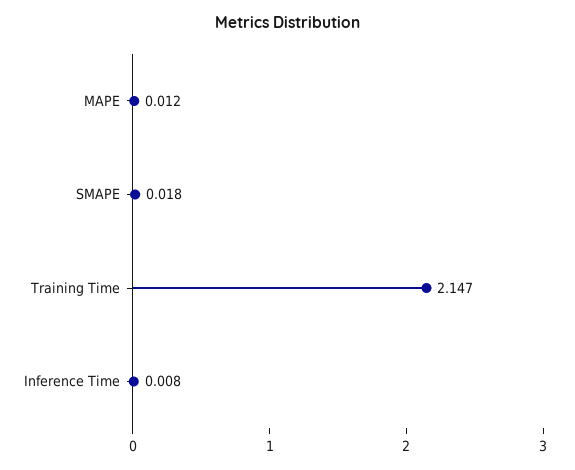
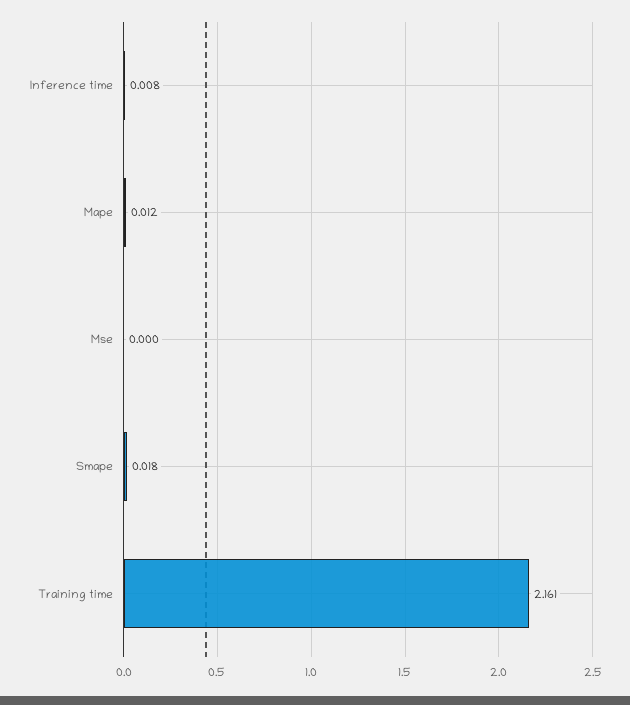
Training Time: 2.147 -> 2.161
Mse: none -> 0

